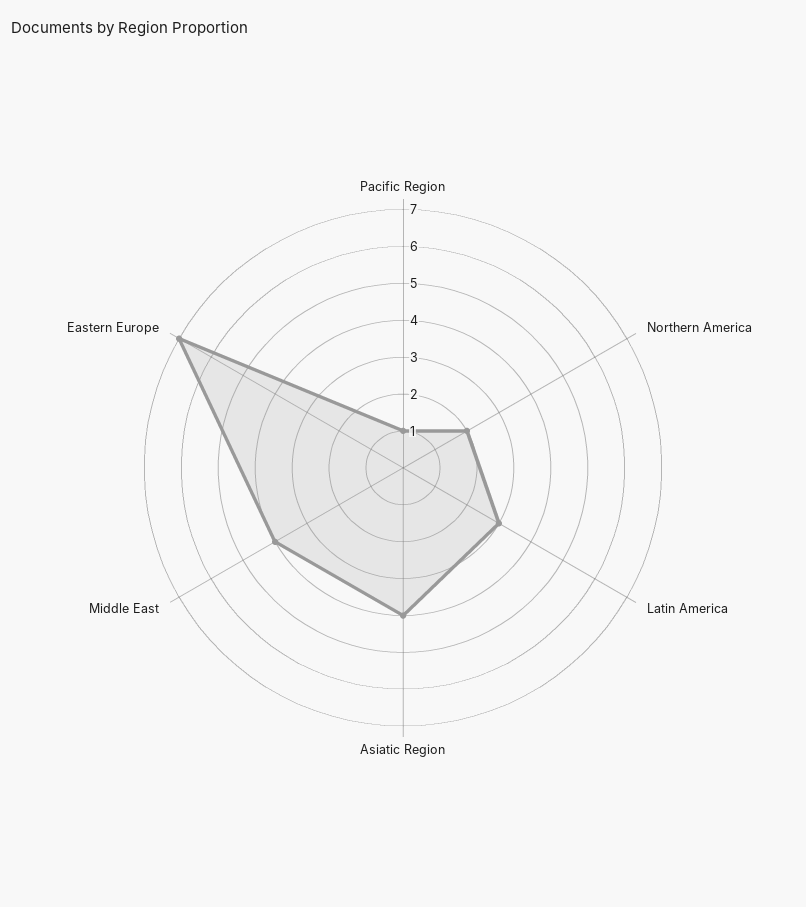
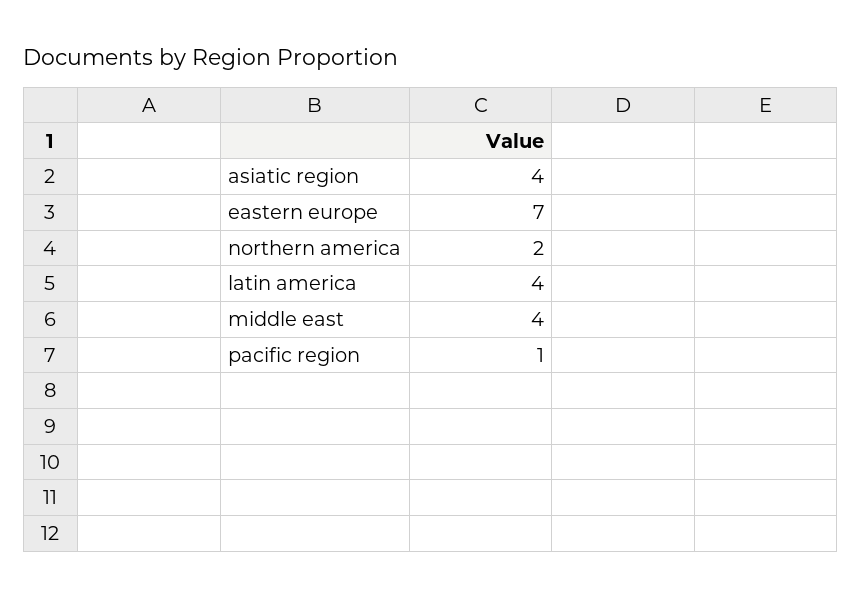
Latin America: 3 -> 4

